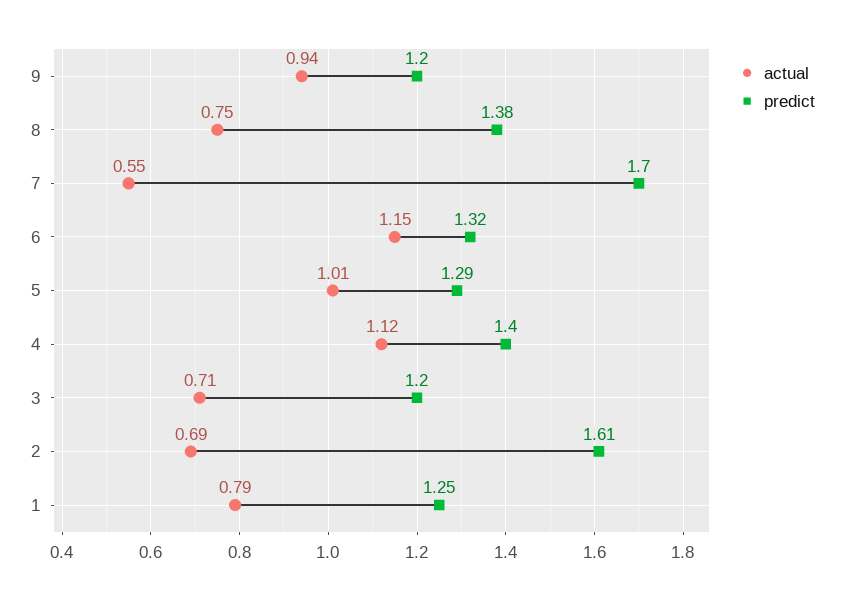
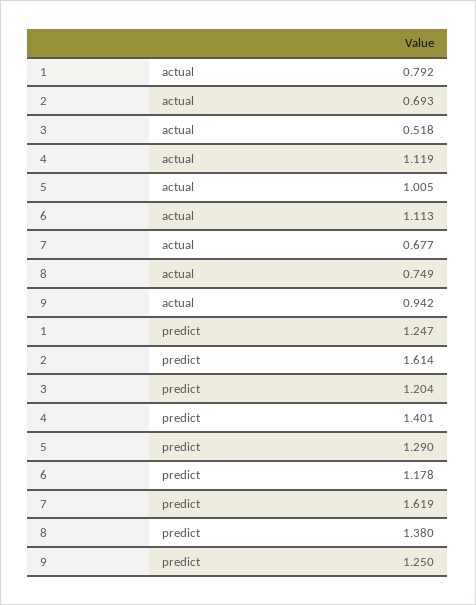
predict, 9: 1.2 -> 1.25
actual, 7: 0.55 -> 0.677
predict, 7: 1.7 -> 1.619
actual, 6: 1.15 -> 1.113
predict, 6: 1.32 -> 1.178
actual, 3: 0.71 -> 0.518

